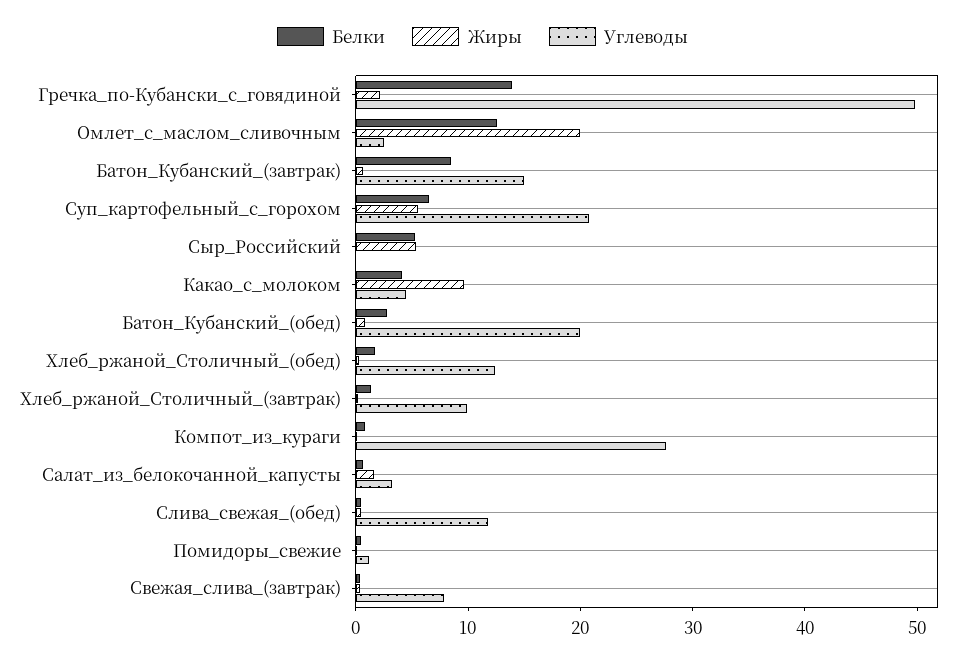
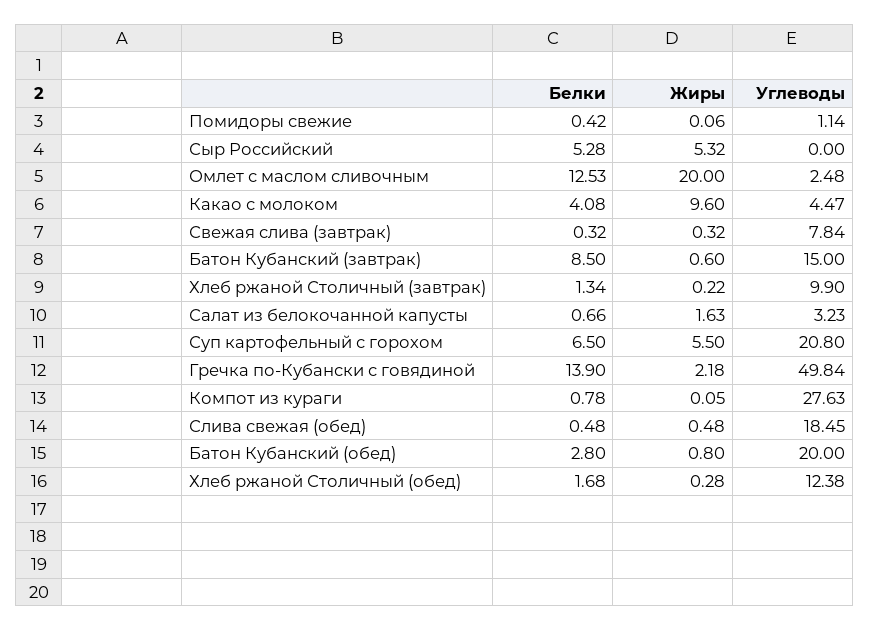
Углеводы, Слива_свежая_(обед): 12 -> 18.45

